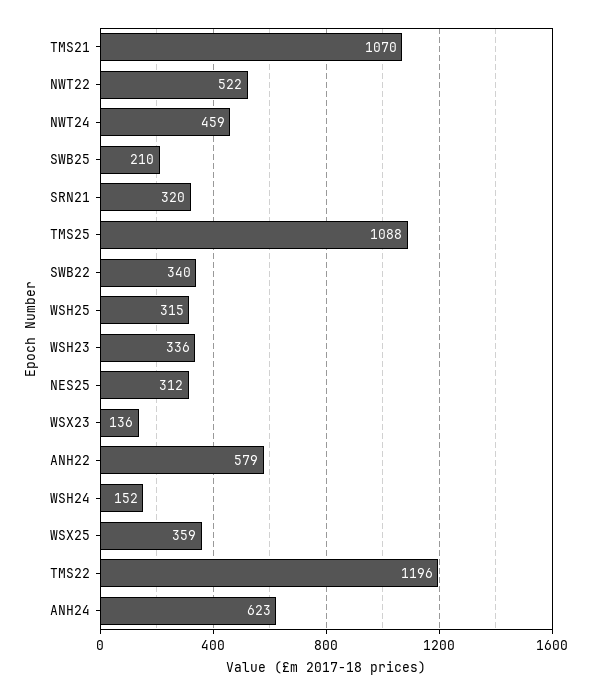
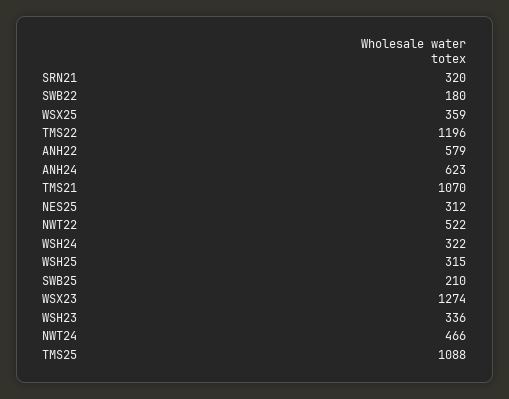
NWT24: 459 -> 466
SWB22: 340 -> 180
WSX23: 136 -> 1274
WSH24: 152 -> 322

